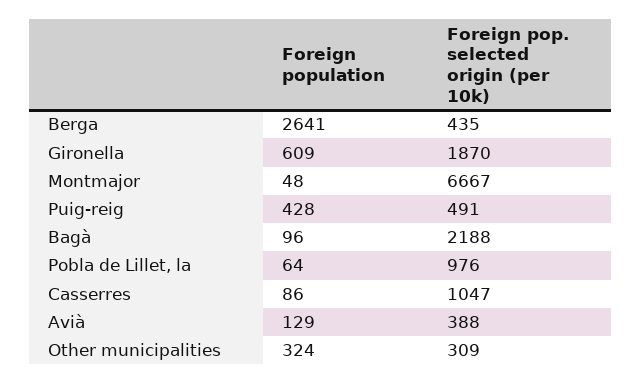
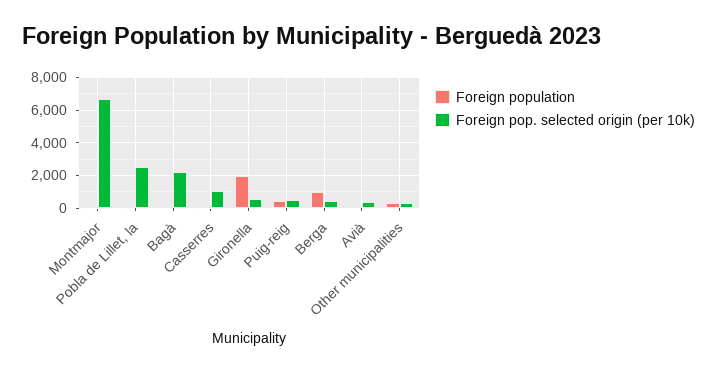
Foreign population, Berga: 2641 -> 1000
Foreign population, Gironella: 609 -> 2000
Foreign pop. selected origin (per 10k), Gironella: 1870 -> 500
Foreign pop. selected origin (per 10k), Pobla de Lillet, la: 976 -> 2500

